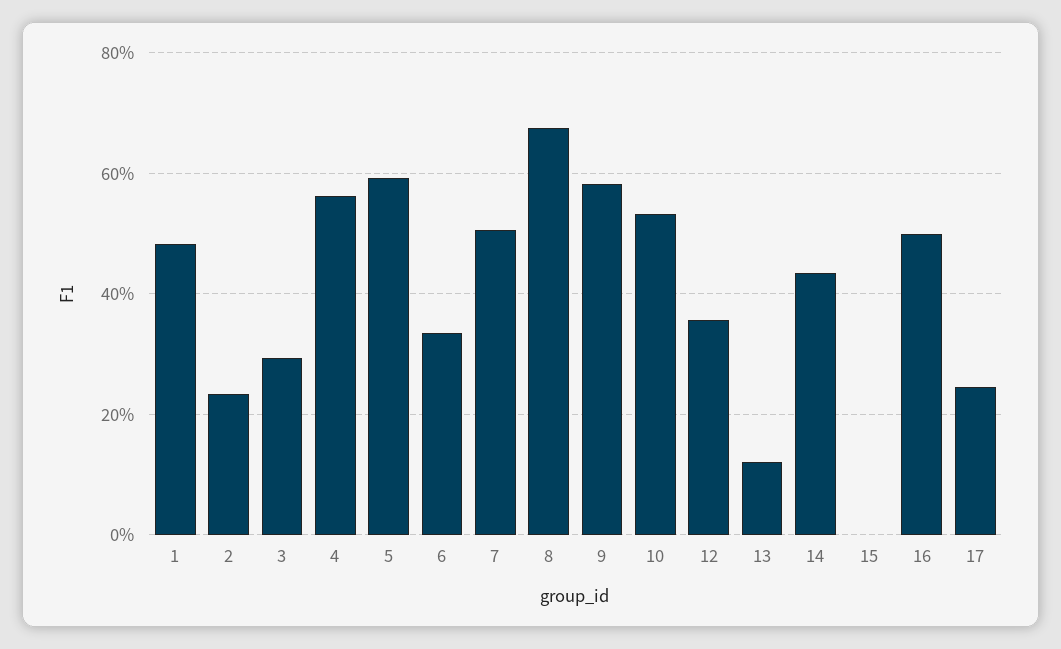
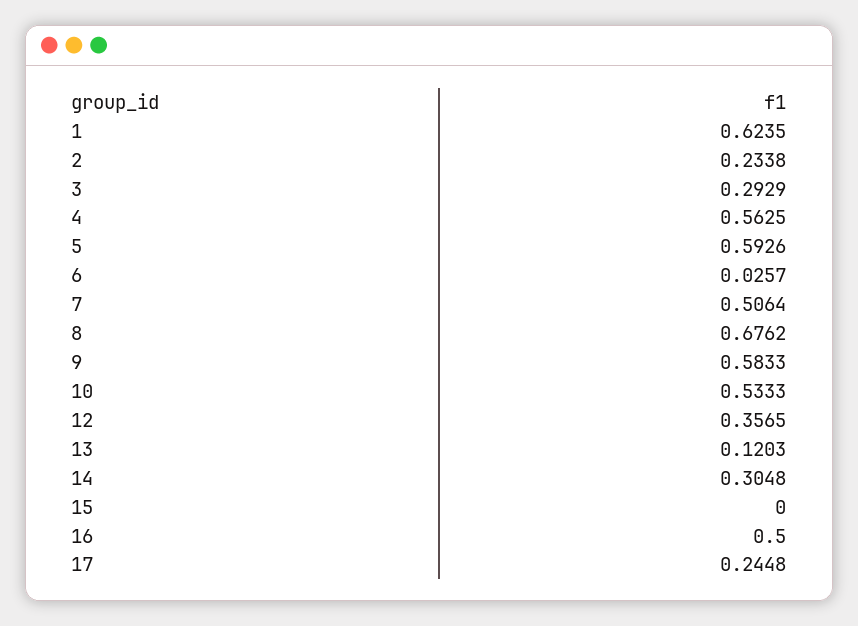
1: 0.48 -> 0.6235
6: 0.34 -> 0.0257
14: 0.44 -> 0.3048

